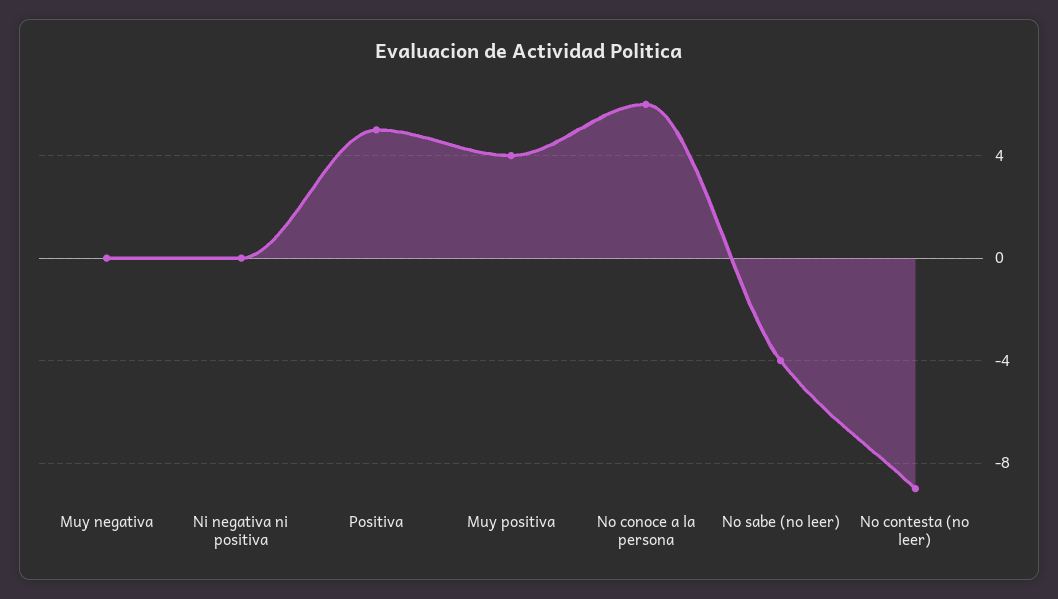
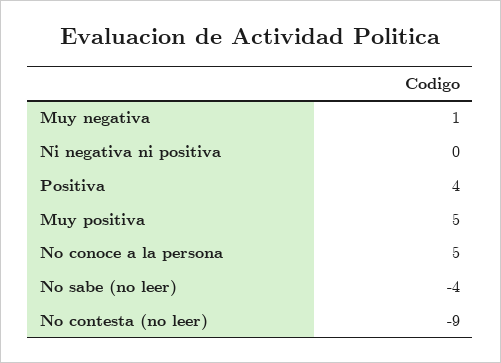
Muy negativa: 0 -> 1
Positiva: 5 -> 4
Muy positiva: 4 -> 5
No conoce a la persona: 6 -> 5

